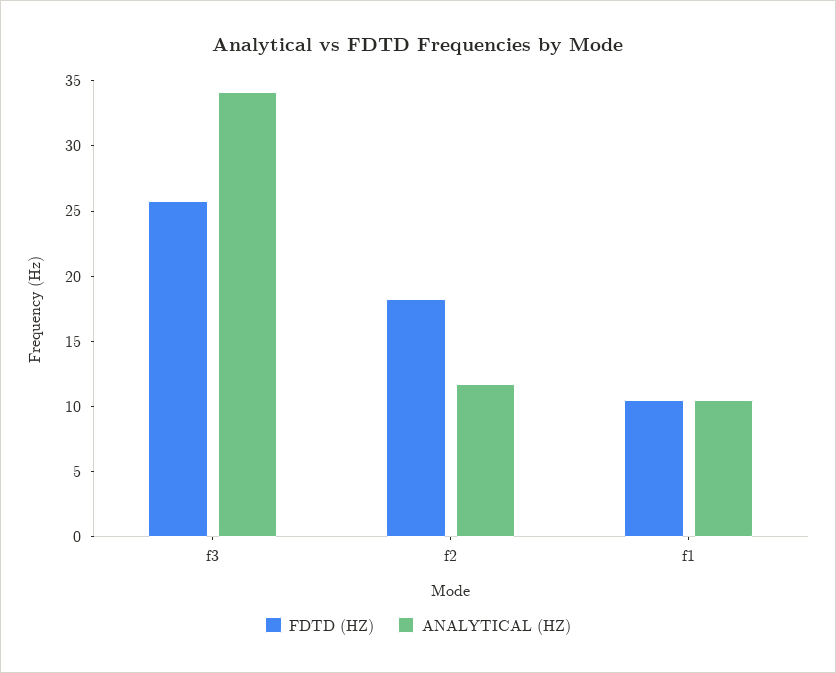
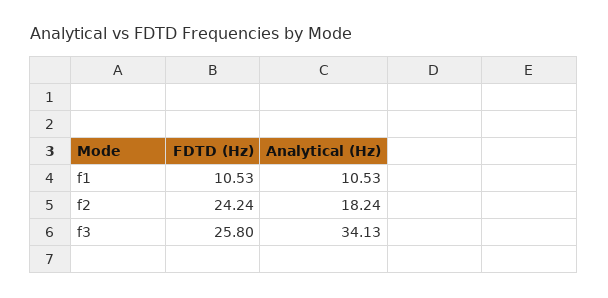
FDTD (HZ), f2: 18 -> 24.24
ANALYTICAL (HZ), f2: 12 -> 18.24

